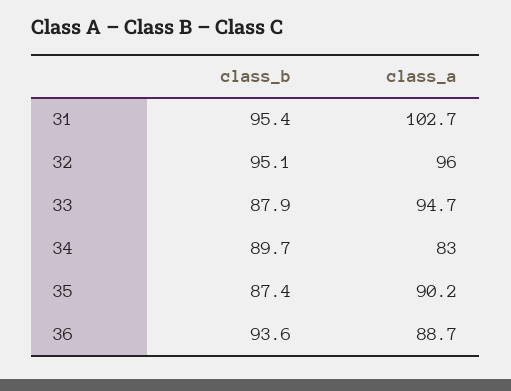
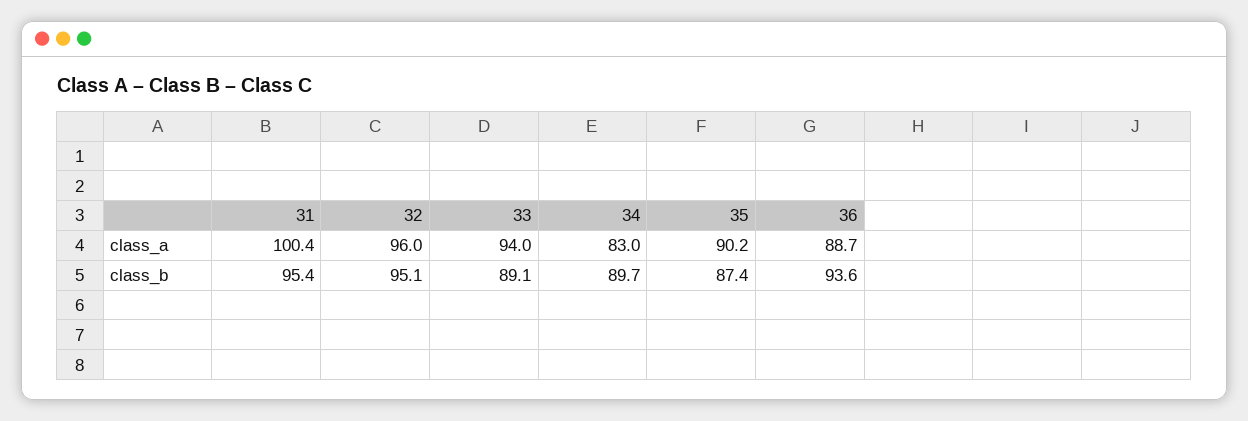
class_a, 31: 102.7 -> 100.4
class_b, 33: 87.9 -> 89.1
class_a, 33: 94.7 -> 94

